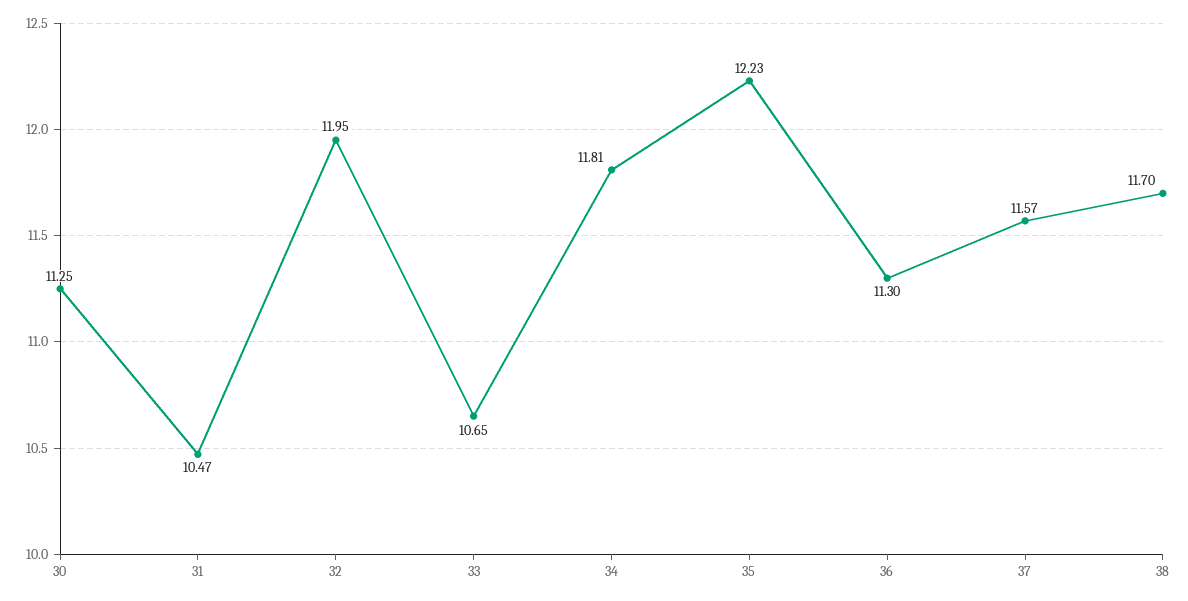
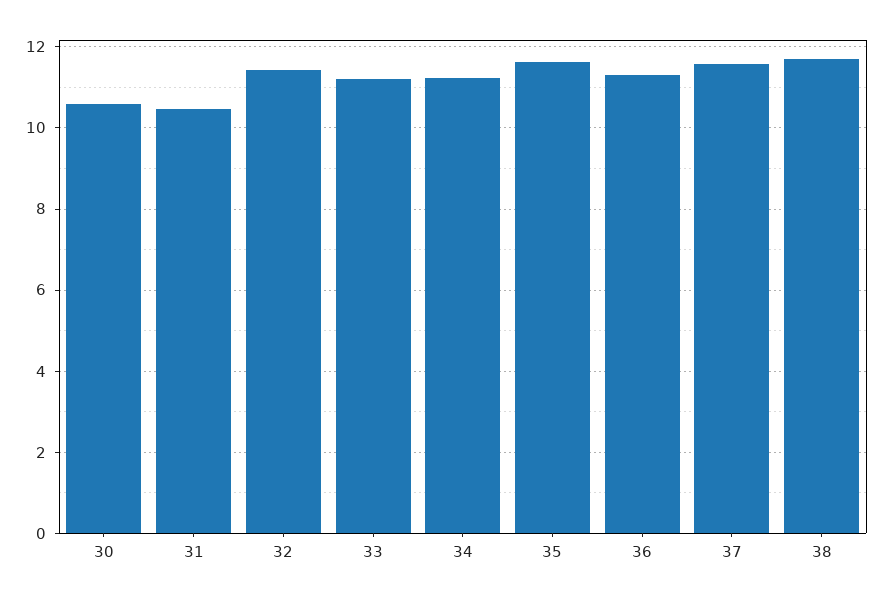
30: 11.25 -> 10.6
32: 11.95 -> 11.4
33: 10.65 -> 11.2
34: 11.81 -> 11.2
35: 12.23 -> 11.6

